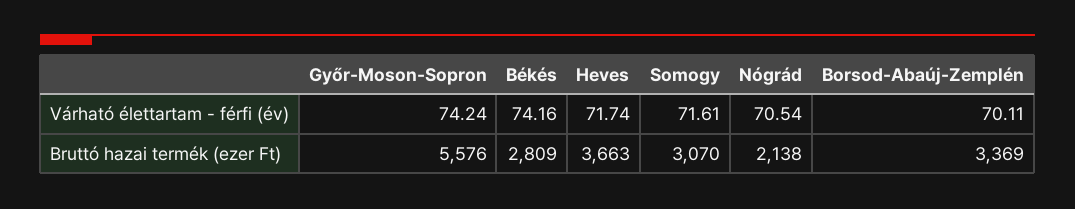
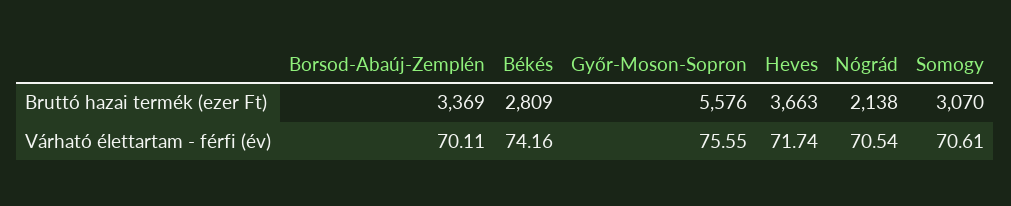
Győr-Moson-Sopron, Várható élettartam - férfi (év): 74.24 -> 75.55
Somogy, Várható élettartam - férfi (év): 71.61 -> 70.61

